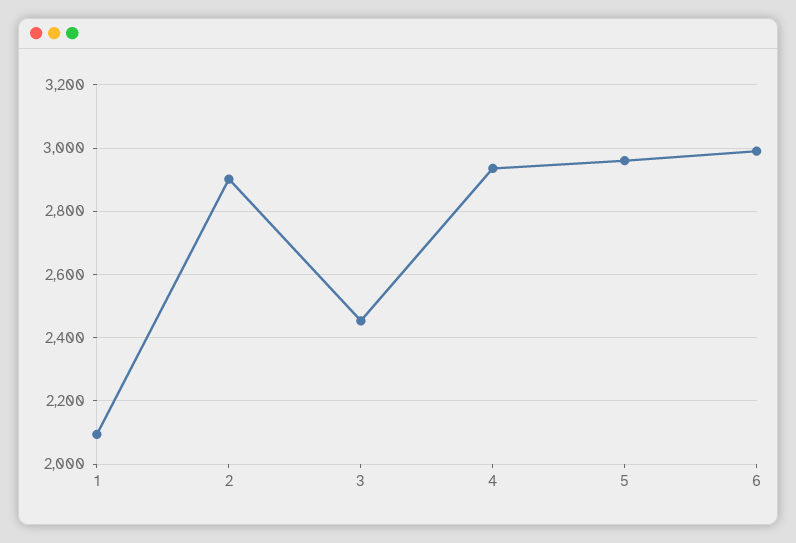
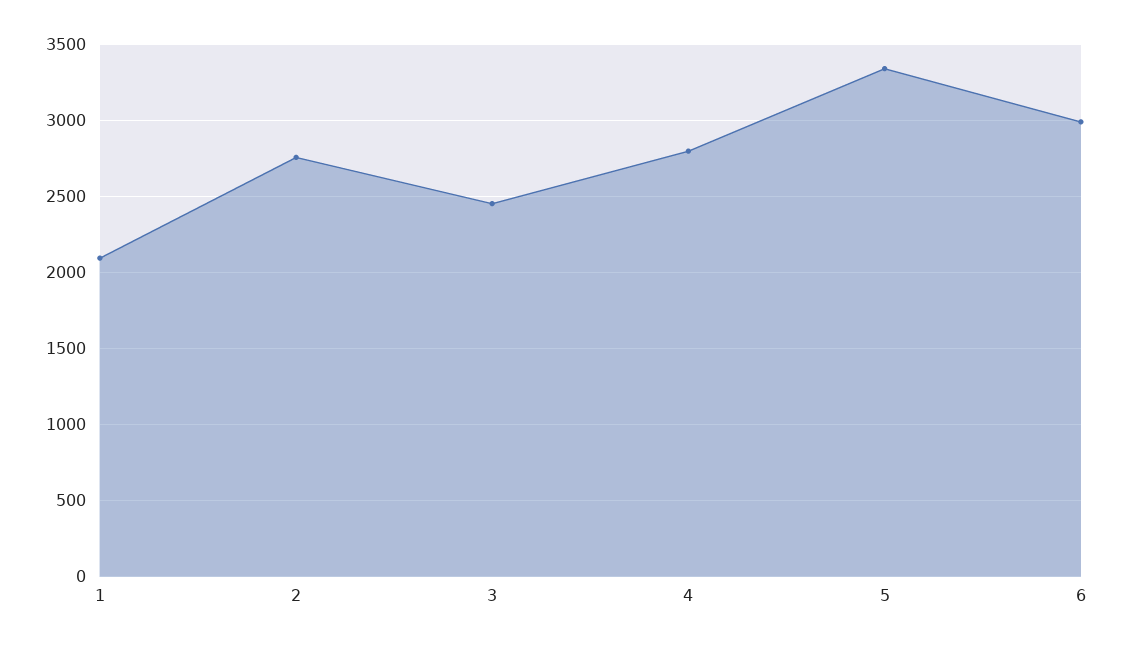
2: 2900 -> 2750
4: 2940 -> 2800
5: 2960 -> 3350

